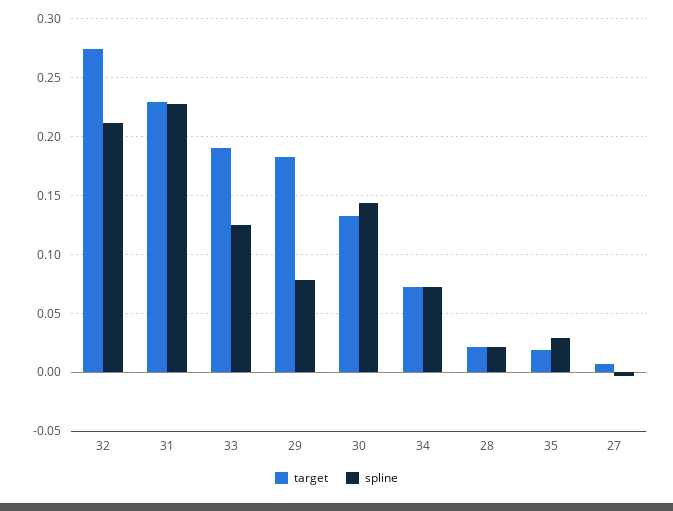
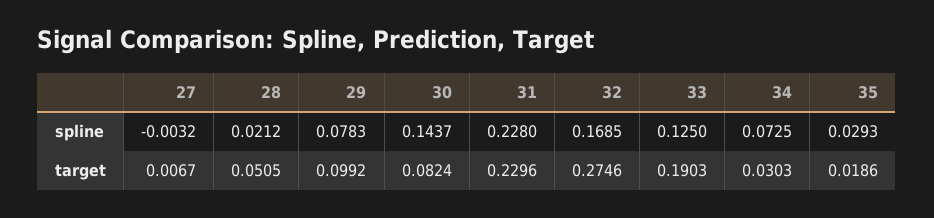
spline, 32: 0.21 -> 0.1685
target, 29: 0.18 -> 0.0992
target, 30: 0.13 -> 0.0824
target, 34: 0.07 -> 0.0303
target, 28: 0.02 -> 0.0505

